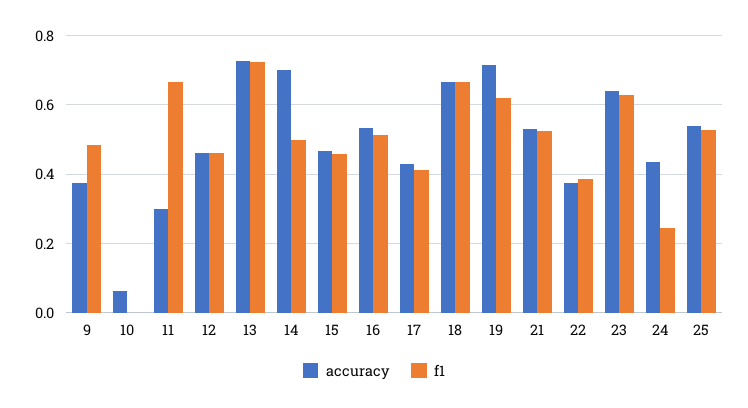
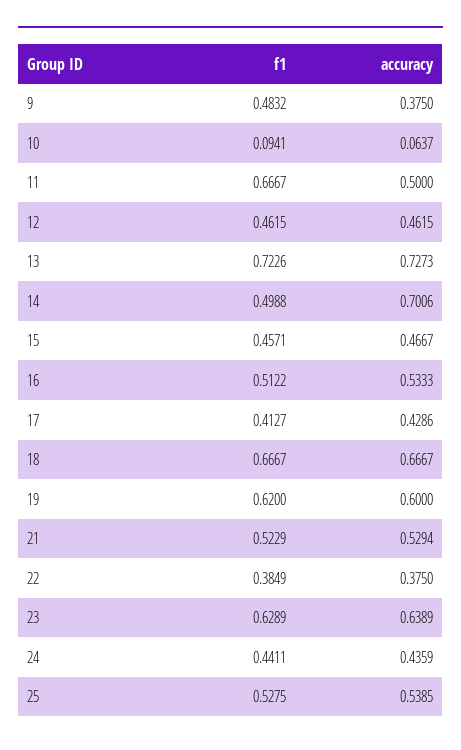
f1, 10: 0 -> 0.0941
accuracy, 11: 0.3 -> 0.5
accuracy, 19: 0.72 -> 0.6
f1, 24: 0.24 -> 0.4411

